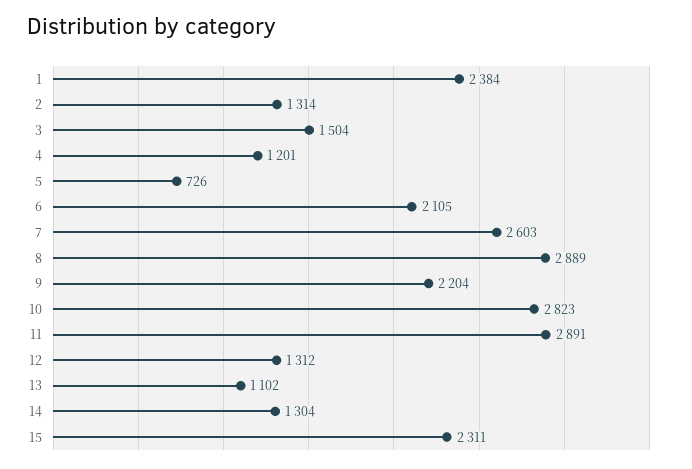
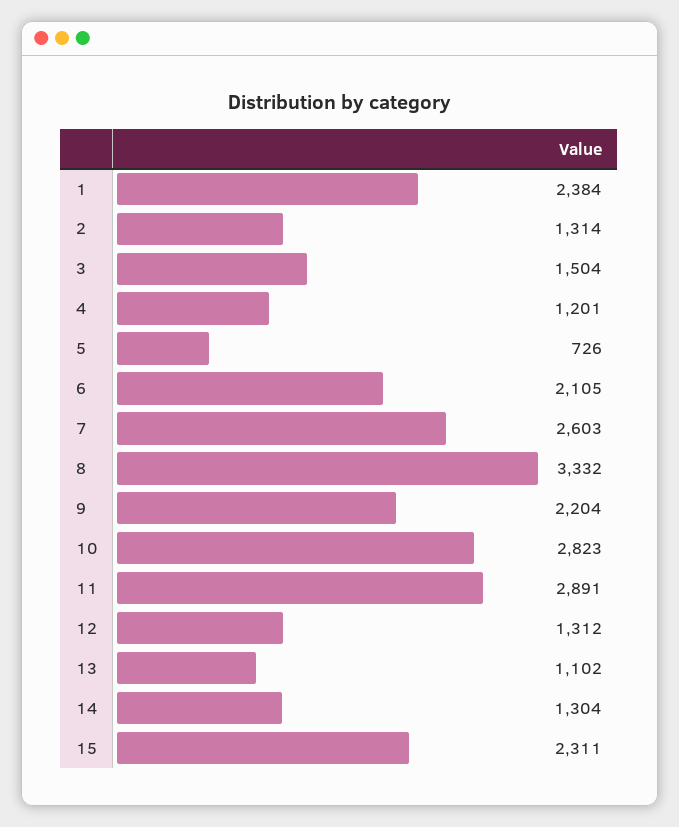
8: 2889 -> 3332

